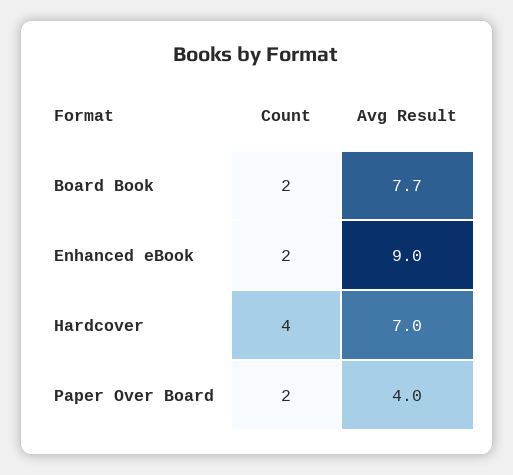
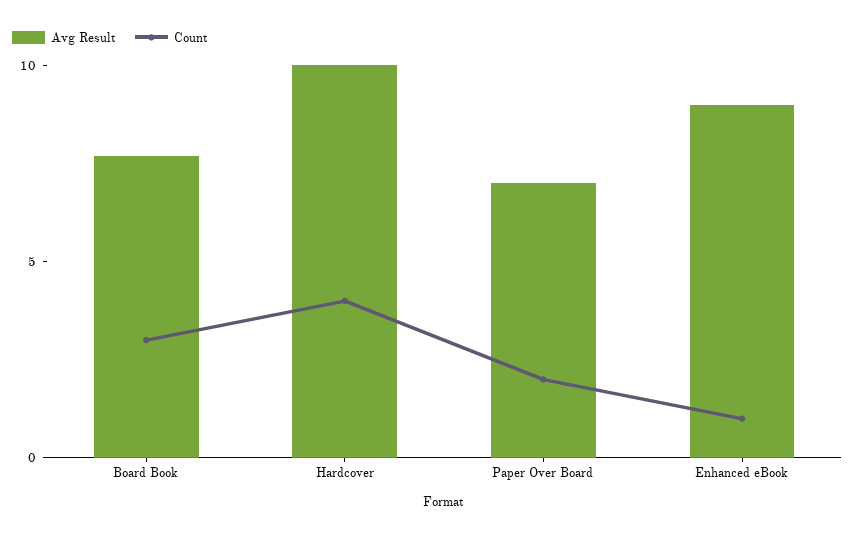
Count, Board Book: 2 -> 3
Count, Enhanced eBook: 2 -> 1
Avg Result, Hardcover: 7 -> 10
Avg Result, Paper Over Board: 4 -> 7

